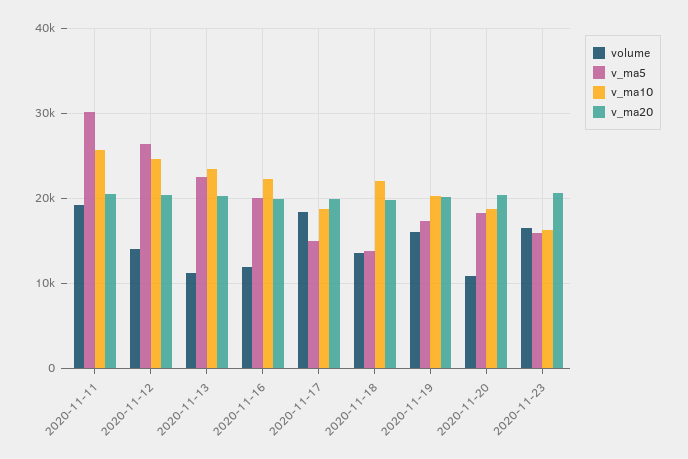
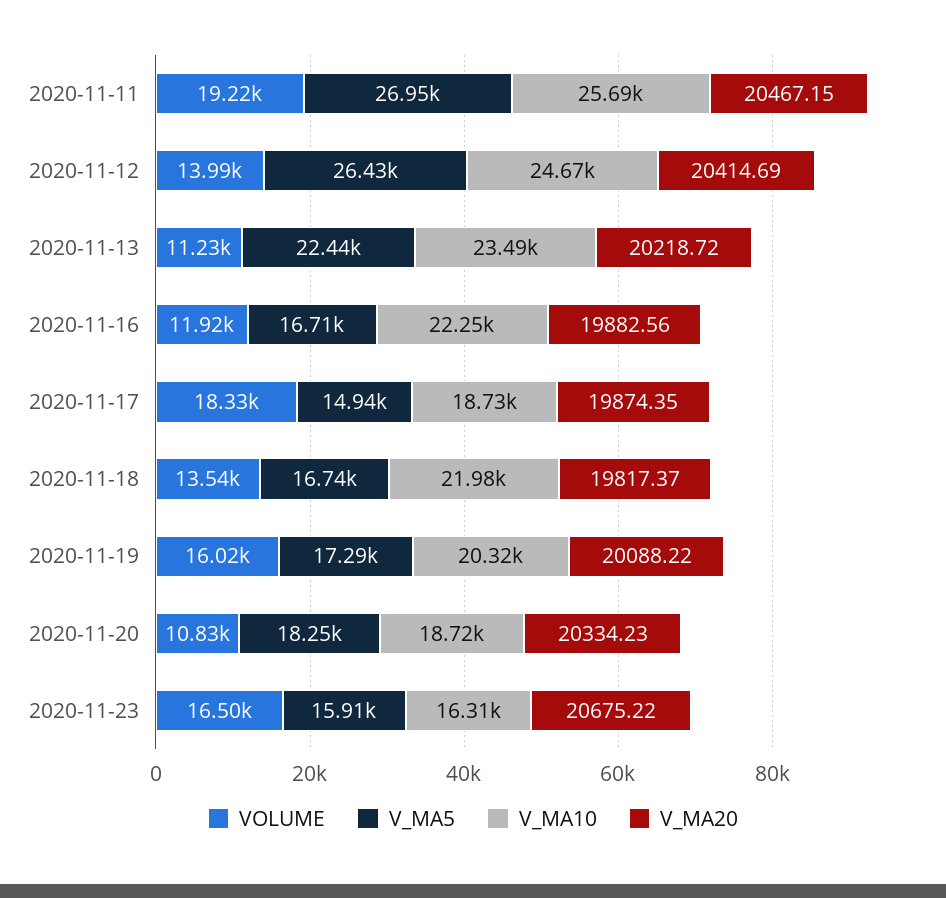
v_ma5, 2020-11-11: 30000 -> 26950
v_ma5, 2020-11-16: 20000 -> 16710
v_ma5, 2020-11-18: 14000 -> 16740

